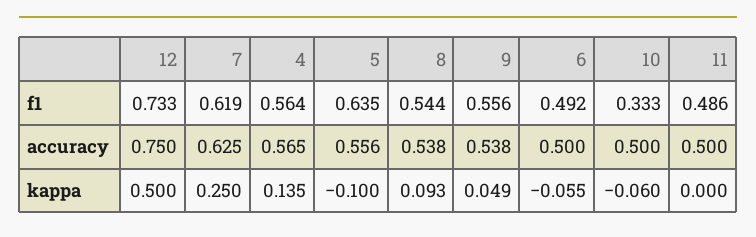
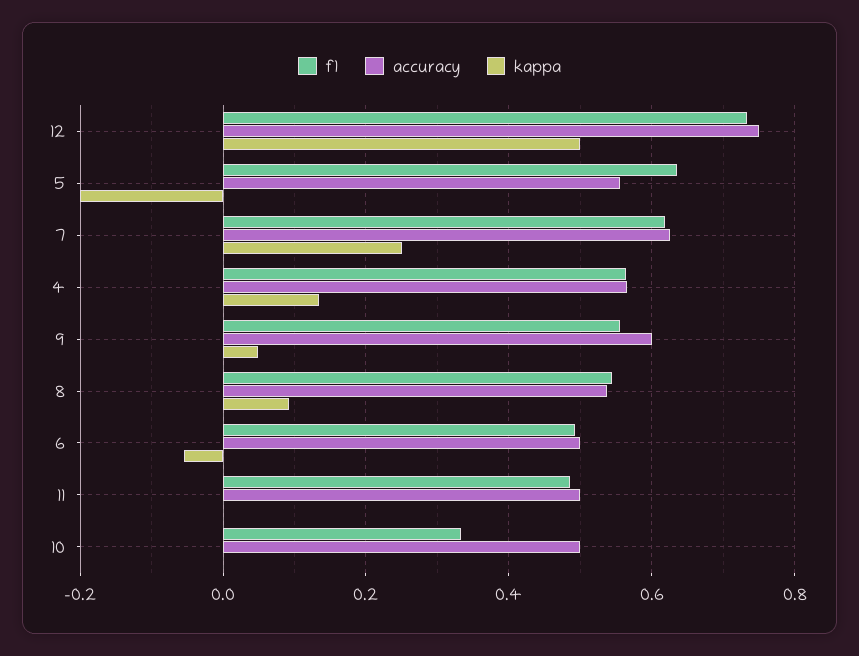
accuracy, 9: 0.538 -> 0.6
kappa, 5: -0.1 -> -0.2
kappa, 10: -0.06 -> 0

